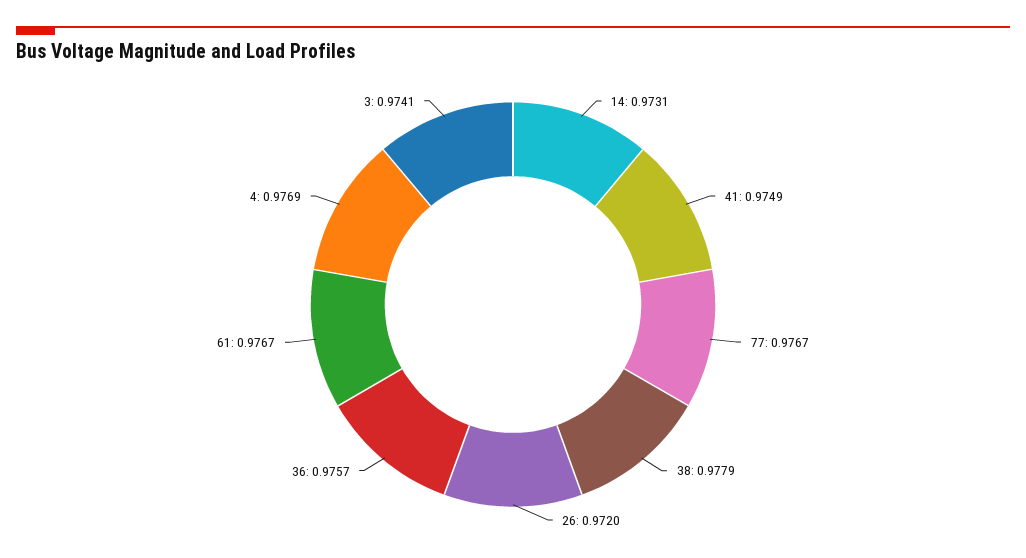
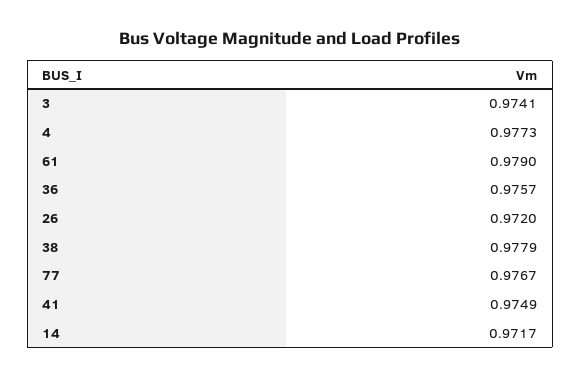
14: 0.9731 -> 0.9717
61: 0.9767 -> 0.979
4: 0.9769 -> 0.9773

